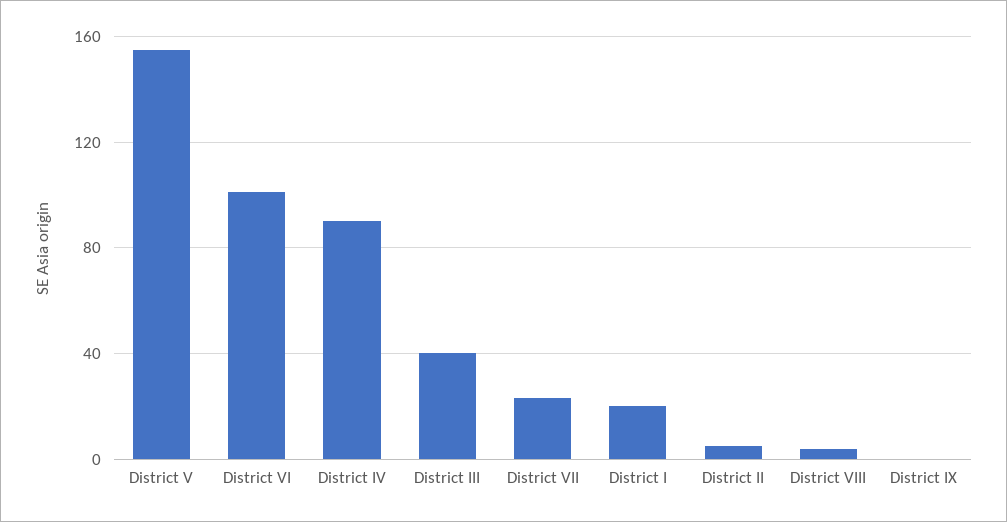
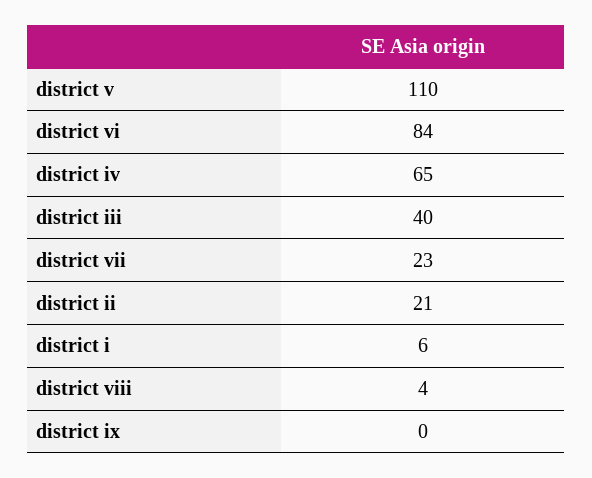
District V: 155 -> 110
District VI: 100 -> 84
District IV: 90 -> 65
District I: 20 -> 6
District II: 5 -> 21

